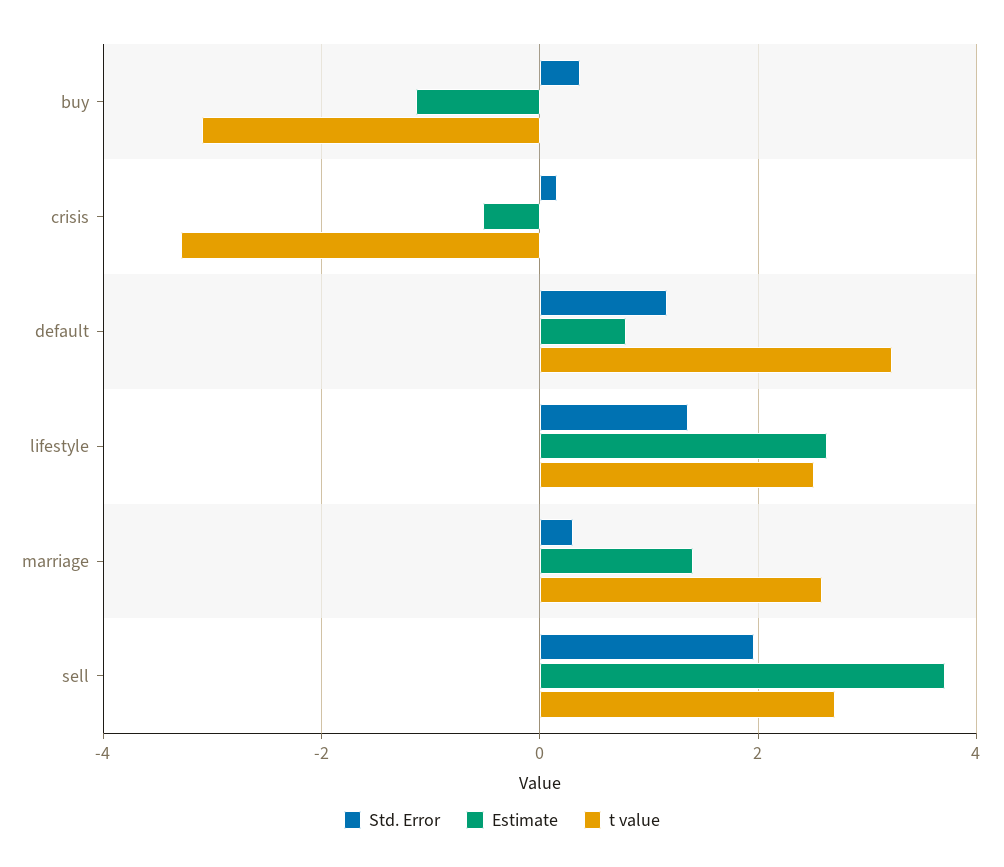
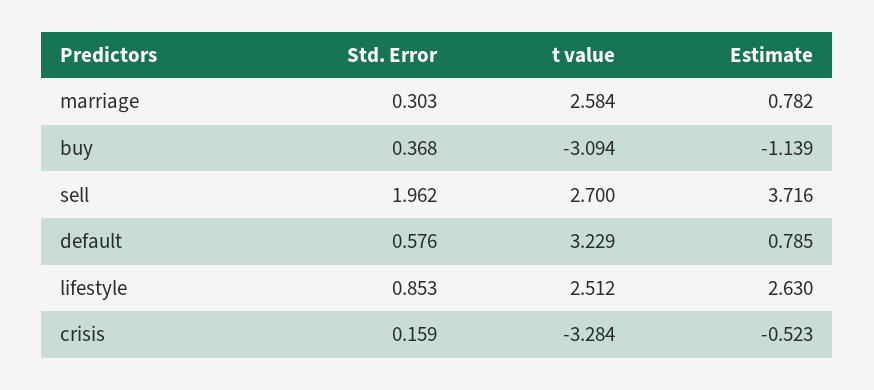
Std. Error, default: 1.2 -> 0.576
Std. Error, lifestyle: 1.4 -> 0.853
Estimate, marriage: 1.4 -> 0.782

